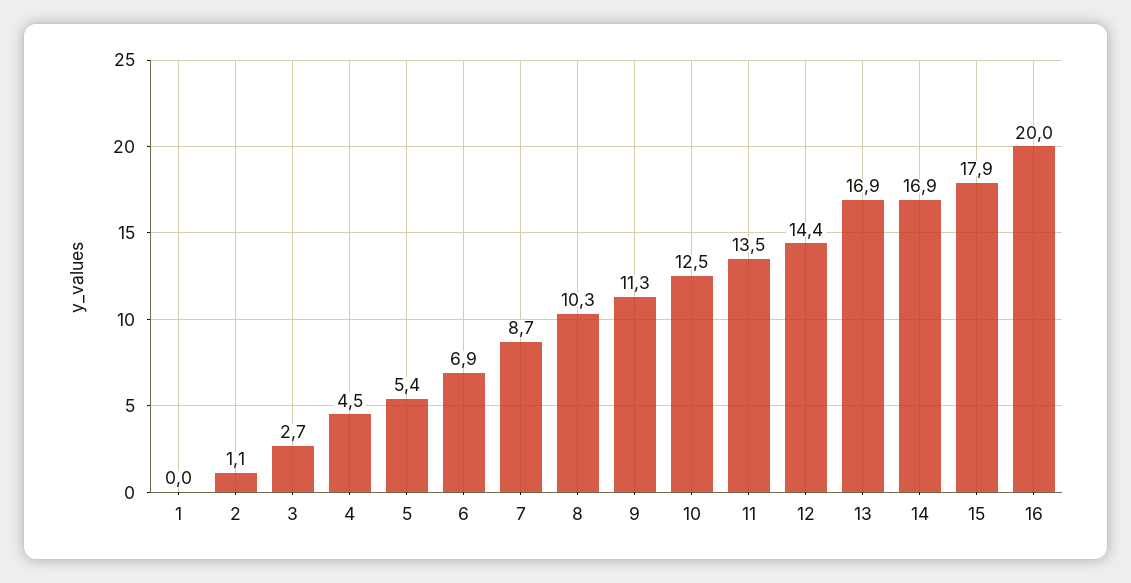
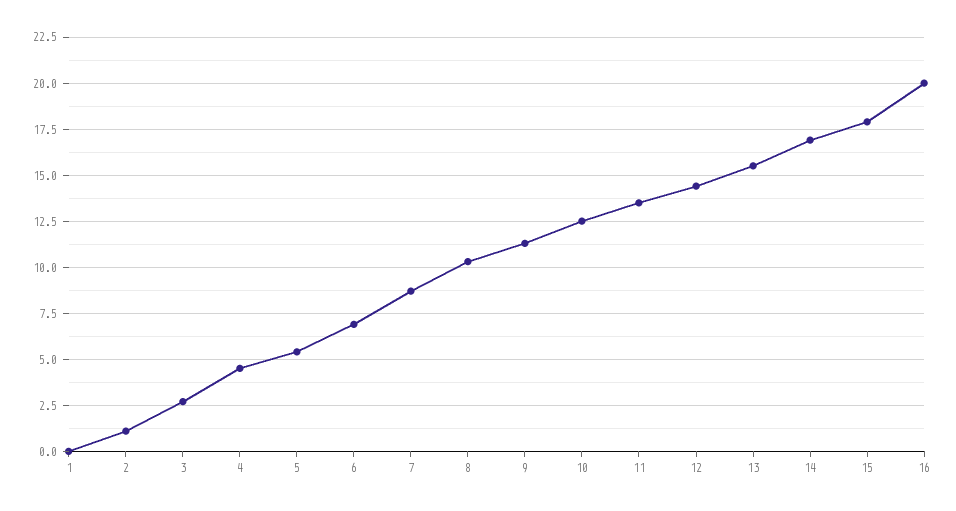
13: 16.9 -> 15.5

